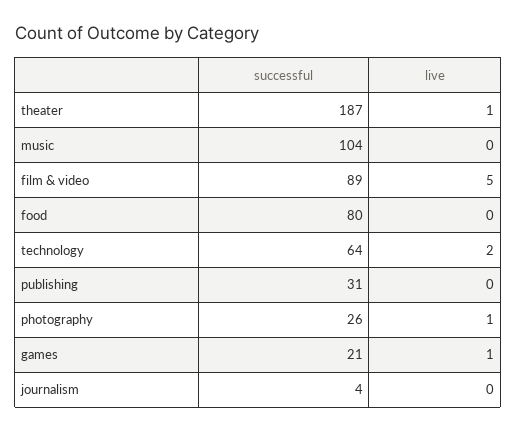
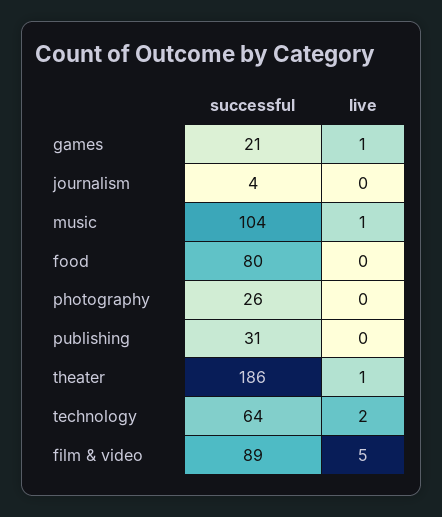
successful, theater: 187 -> 186
live, music: 0 -> 1
live, photography: 1 -> 0

